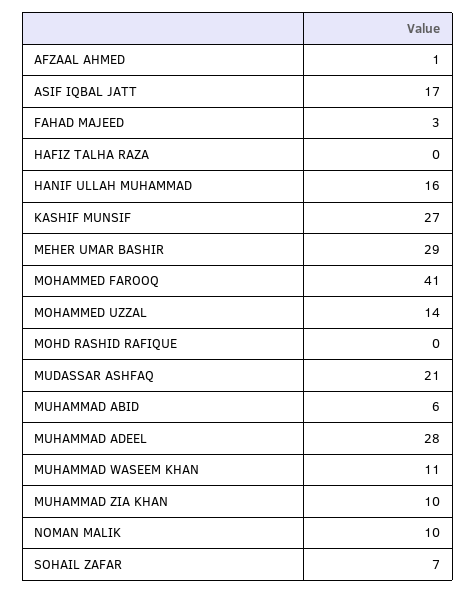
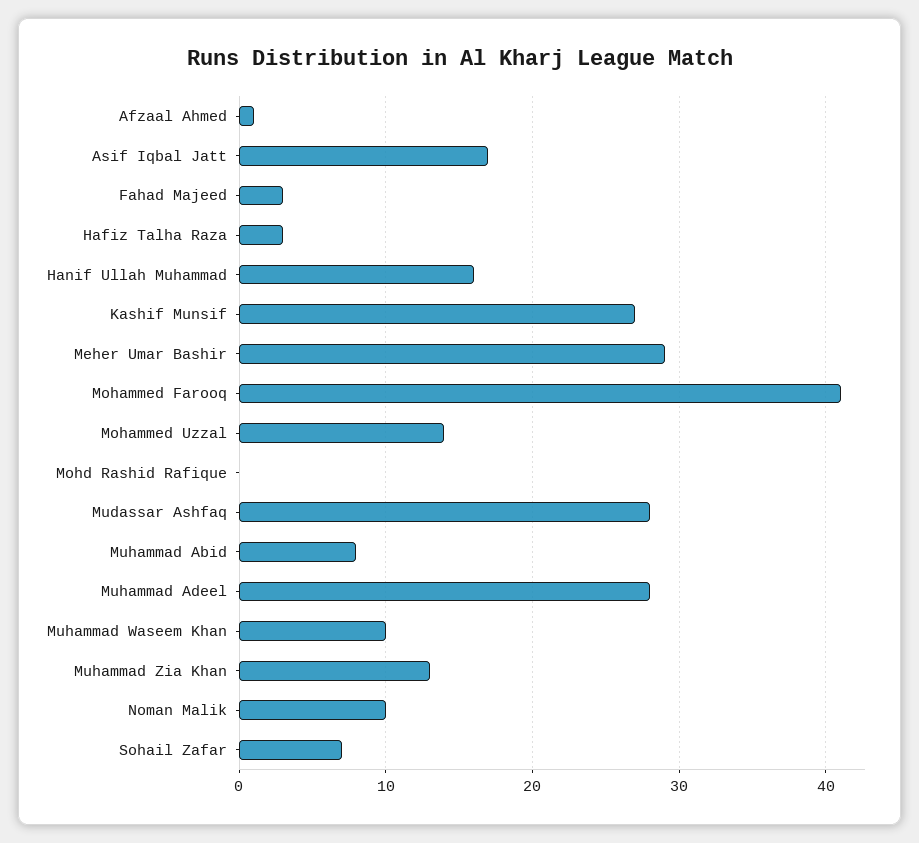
HAFIZ TALHA RAZA: 0 -> 3
MUDASSAR ASHFAQ: 21 -> 28
MUHAMMAD ABID: 6 -> 8
MUHAMMAD WASEEM KHAN: 11 -> 10
MUHAMMAD ZIA KHAN: 10 -> 13

